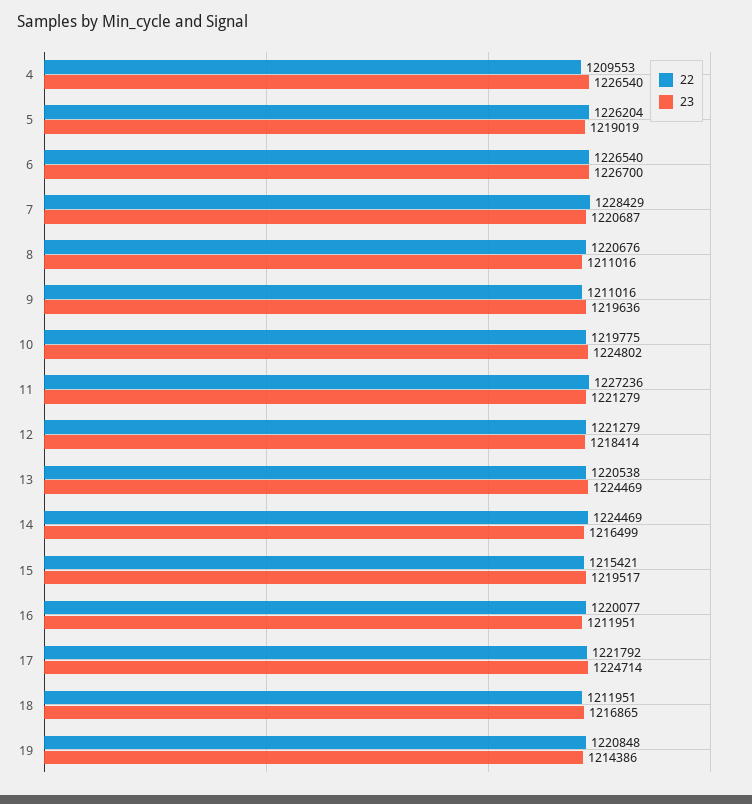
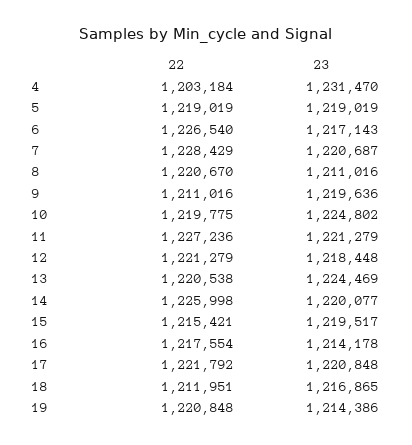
22, 4: 1209553 -> 1203184
23, 4: 1226540 -> 1231470
22, 5: 1226204 -> 1219019
23, 6: 1226700 -> 1217143
22, 8: 1220676 -> 1220670
23, 12: 1218414 -> 1218448
22, 14: 1224469 -> 1225998
23, 14: 1216499 -> 1220077
22, 16: 1220077 -> 1217554
23, 16: 1211951 -> 1214178
23, 17: 1224714 -> 1220848

